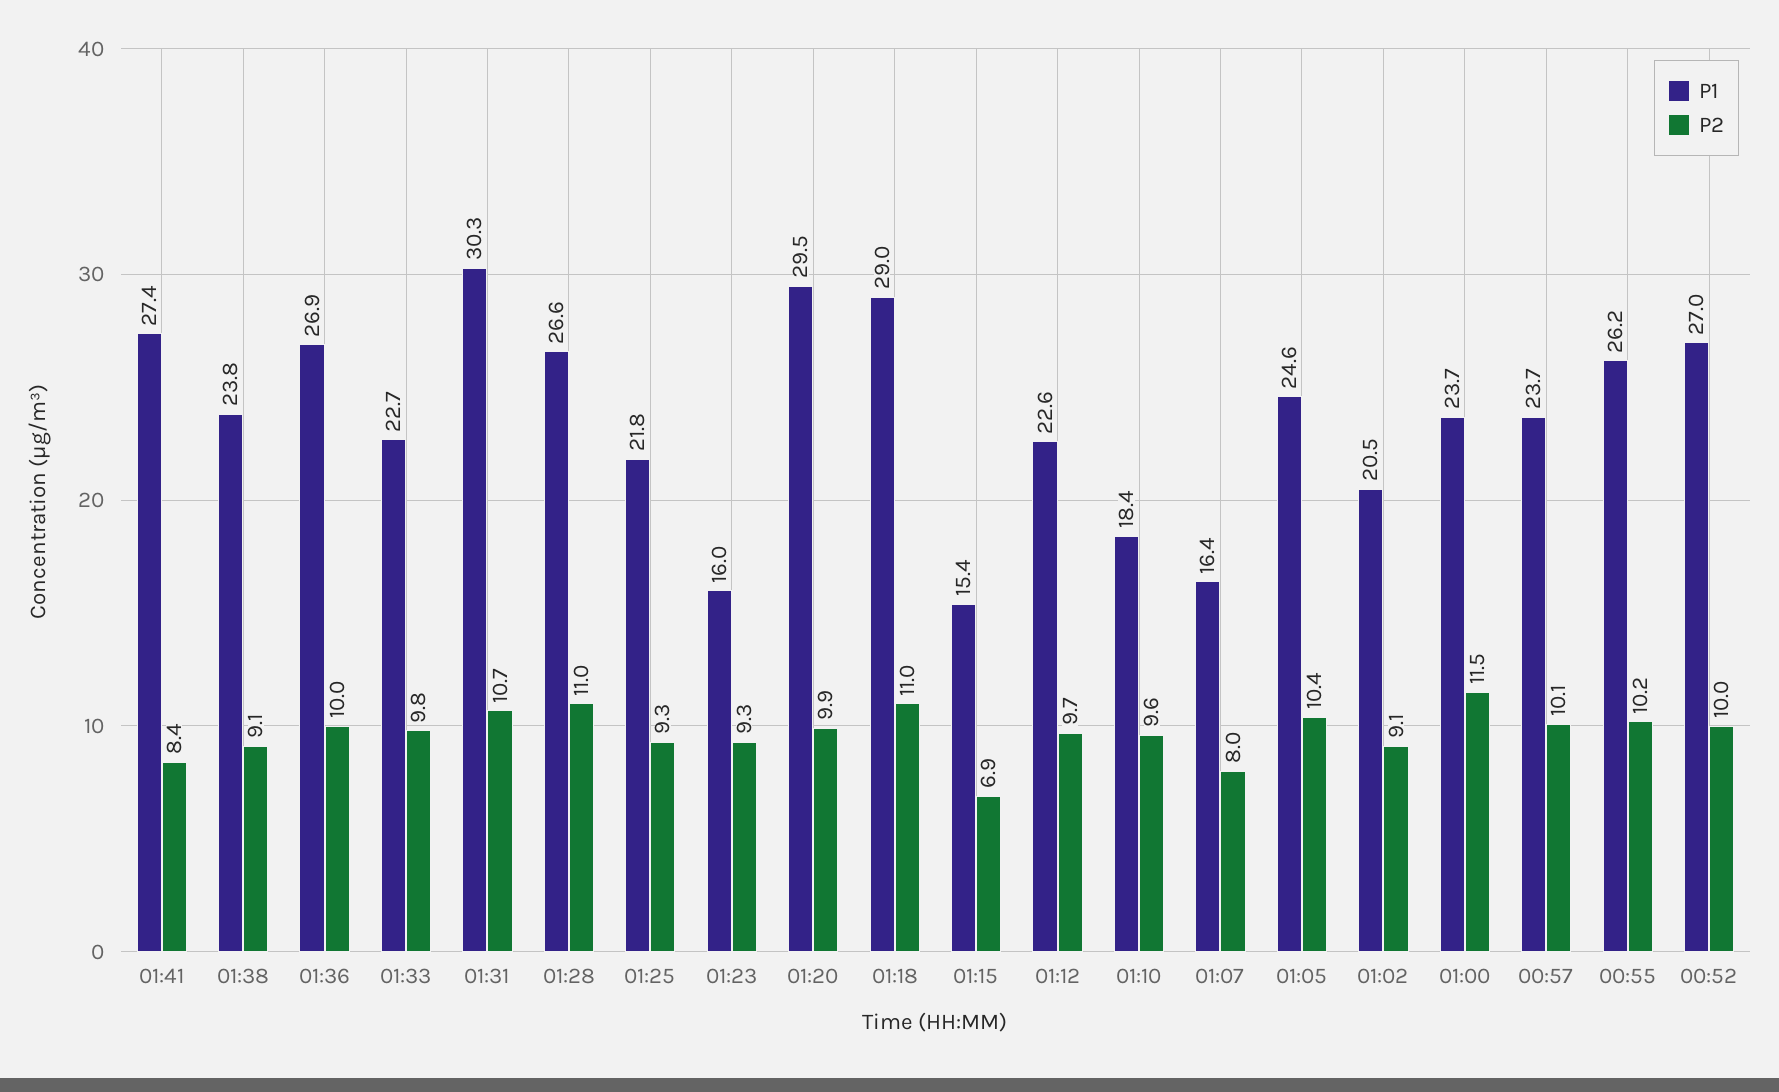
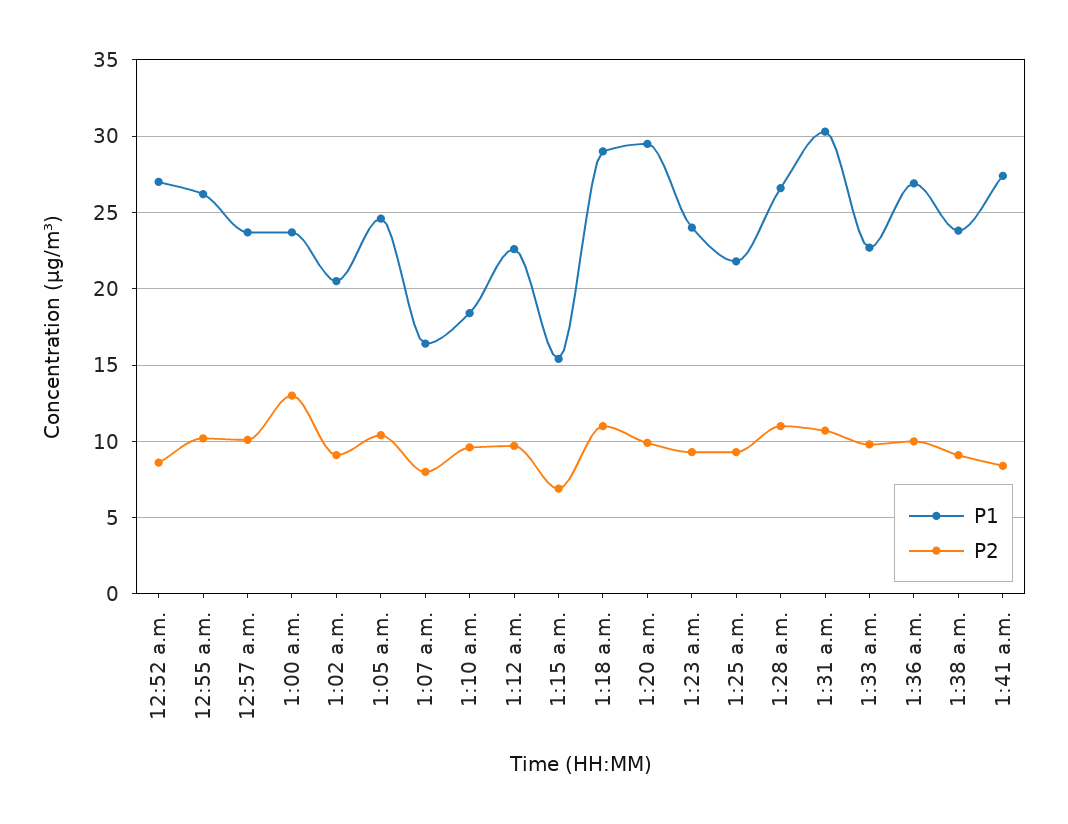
P1, 01:23: 16 -> 24
P2, 01:00: 11.5 -> 13
P2, 00:52: 10 -> 8.5

